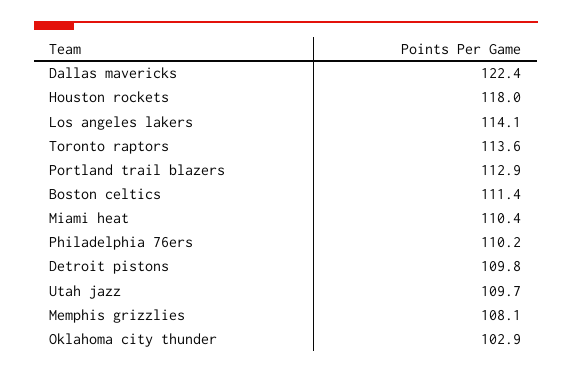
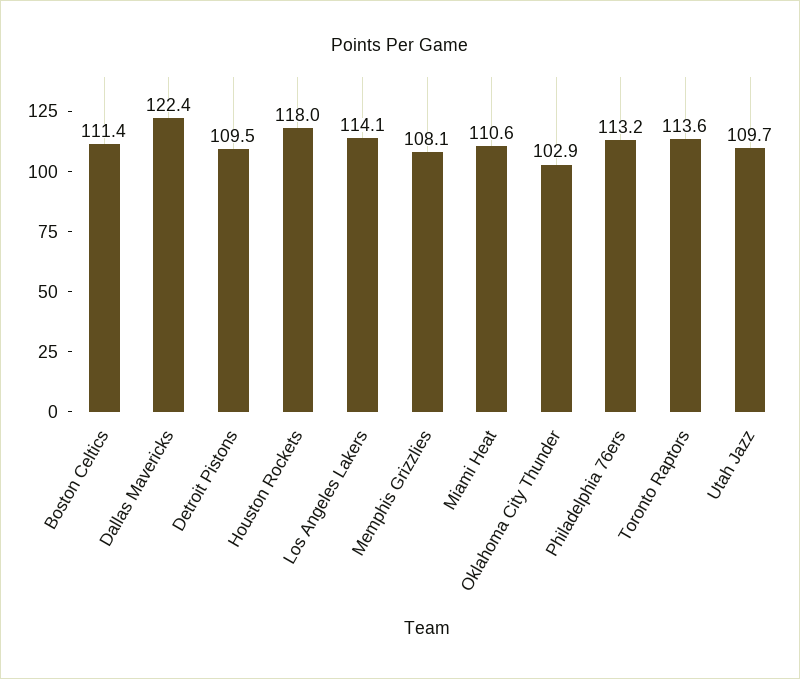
Portland trail blazers: 112.9 -> none
Miami heat: 110.4 -> 110.6
Philadelphia 76ers: 110.2 -> 113.2
Detroit pistons: 109.8 -> 109.5

